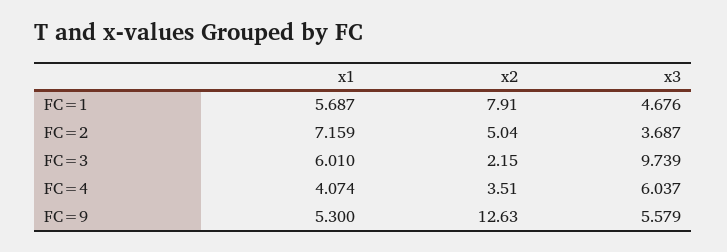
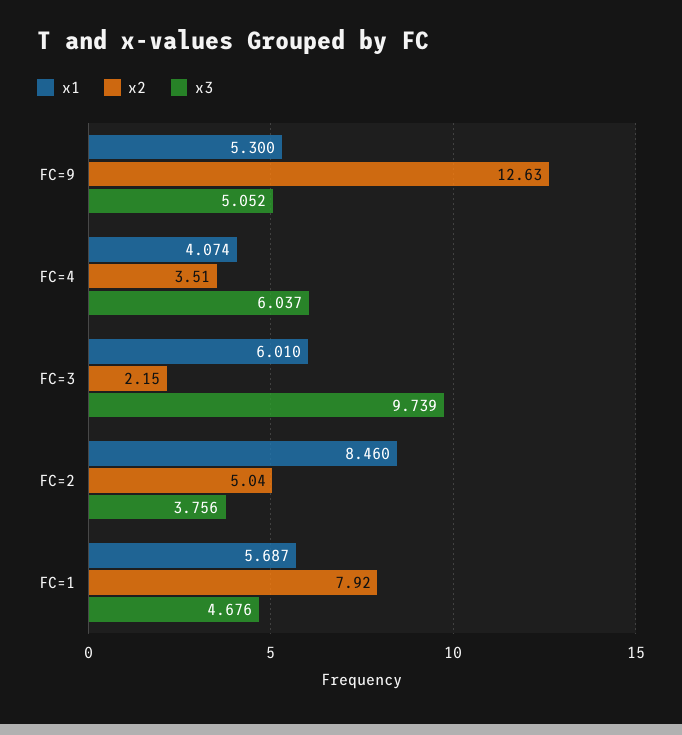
x2, FC=1: 7.91 -> 7.92
x1, FC=2: 7.159 -> 8.46
x3, FC=2: 3.687 -> 3.756
x3, FC=9: 5.579 -> 5.052

